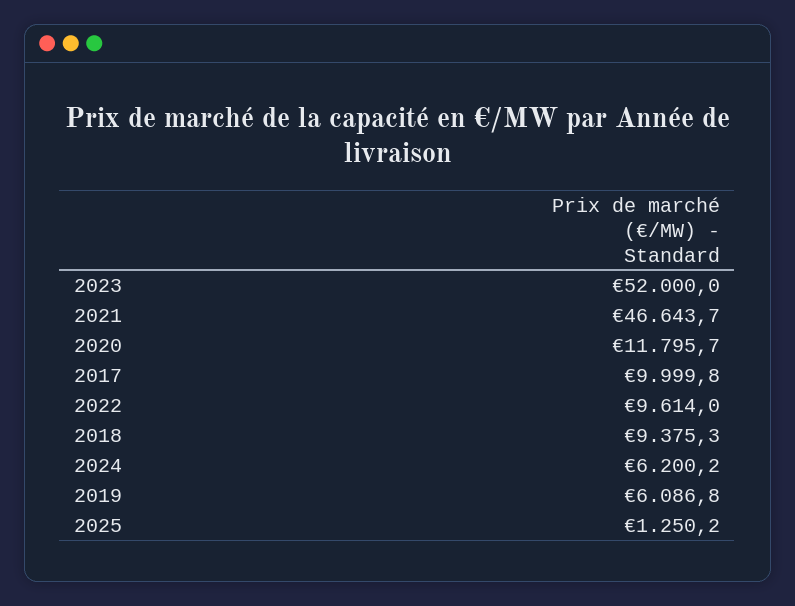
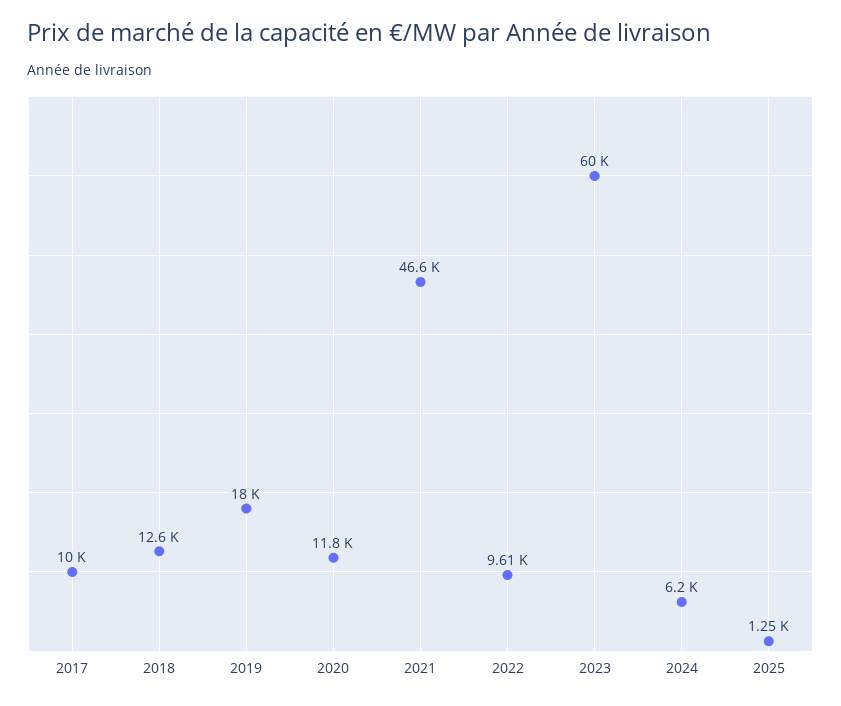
2023: 52000 -> 60000
2018: 9375.3 -> 12600
2019: 6086.8 -> 18000

